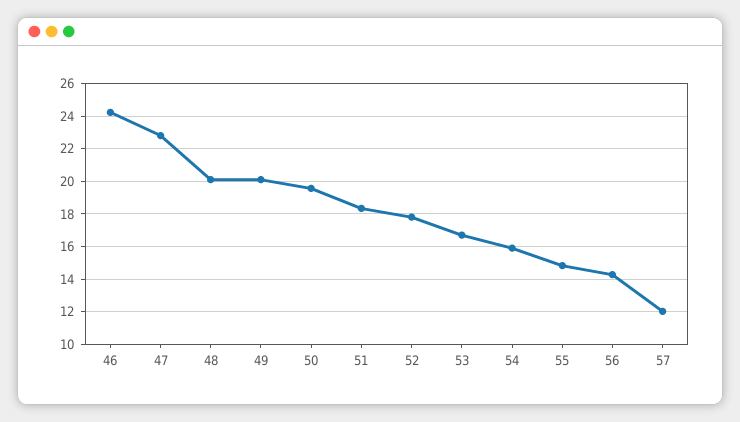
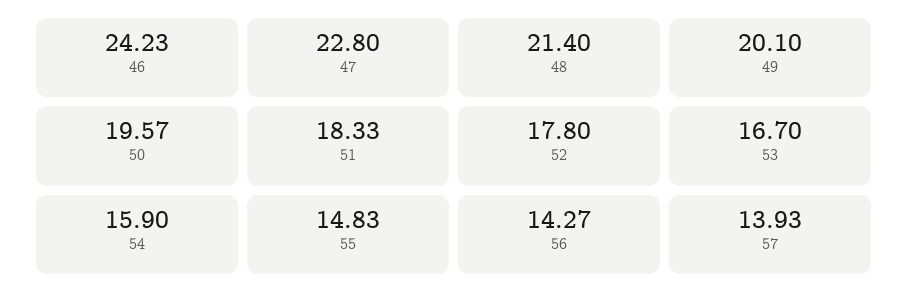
48: 20 -> 21.4
57: 12 -> 13.93

